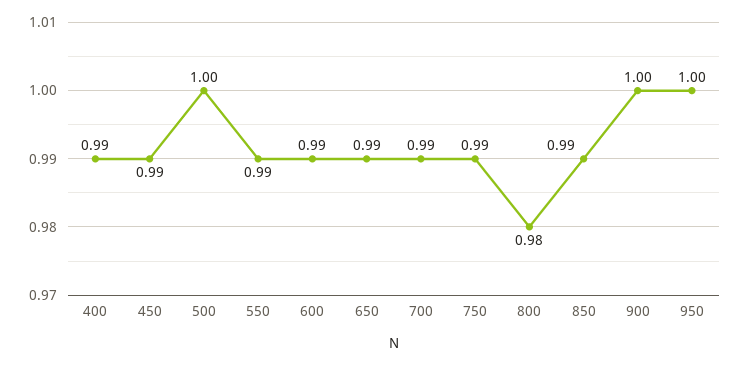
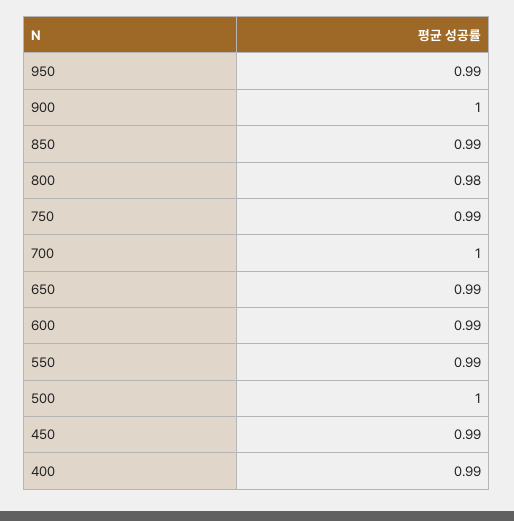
700: 0.99 -> 1
950: 1 -> 0.99

